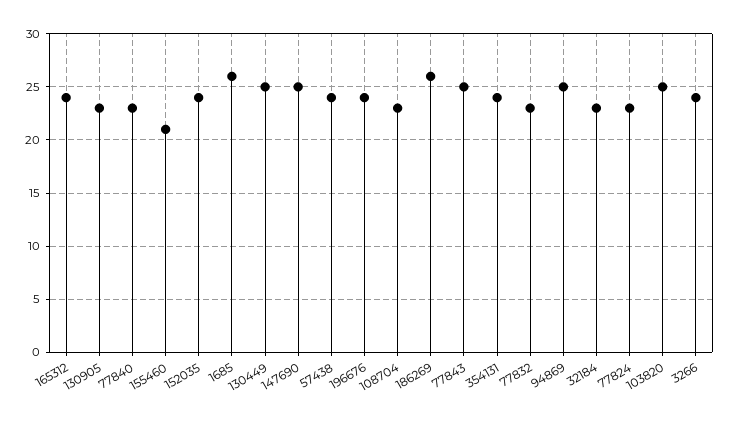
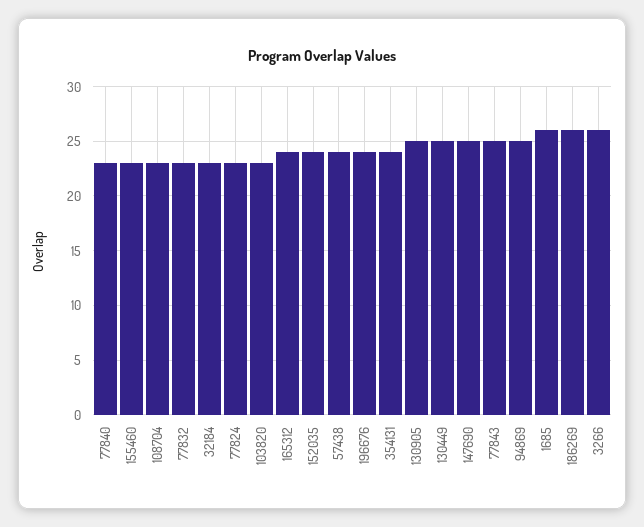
130905: 23 -> 25
155460: 21 -> 23
103820: 25 -> 23
3266: 24 -> 26

